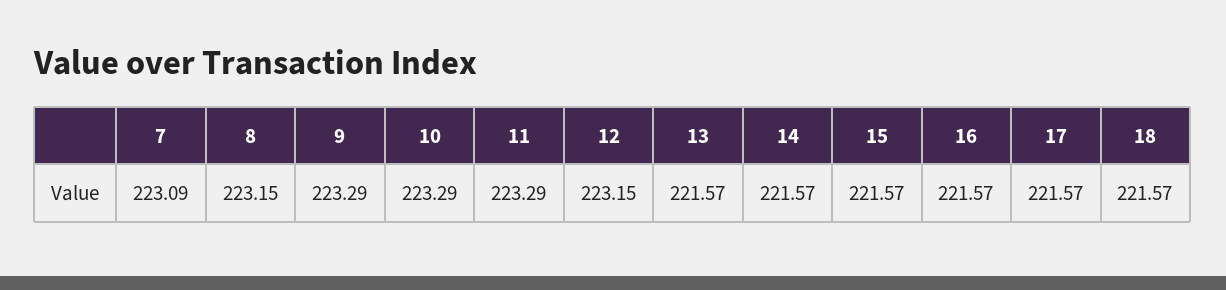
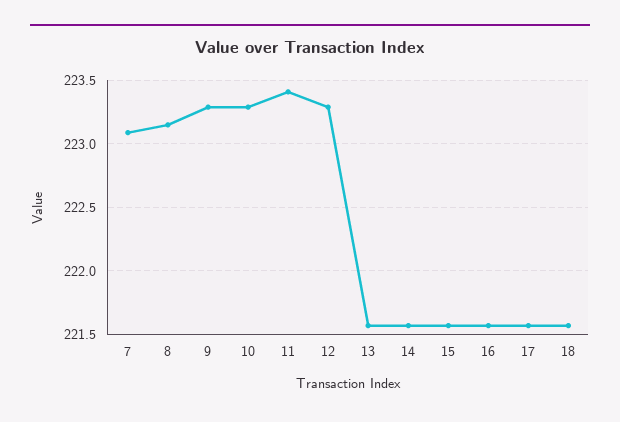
11: 223.29 -> 223.4
12: 223.15 -> 223.3

